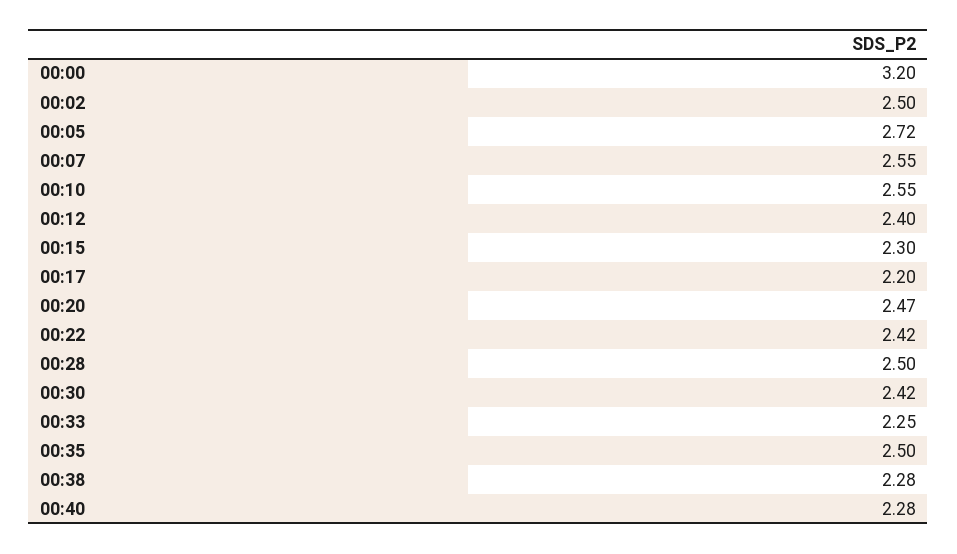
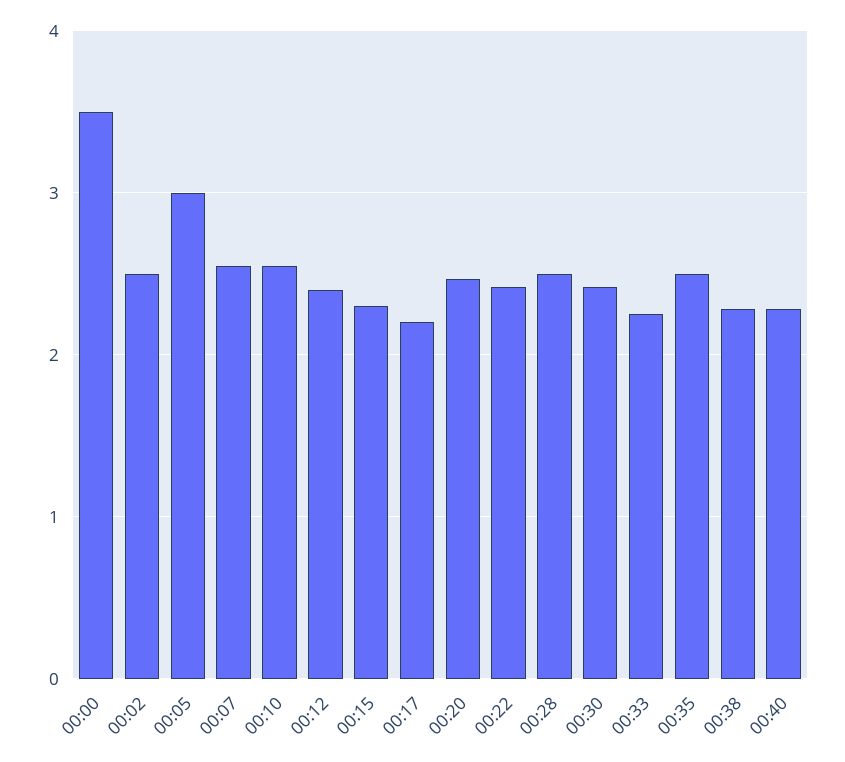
00:00: 3.2 -> 3.5
00:05: 2.72 -> 3

